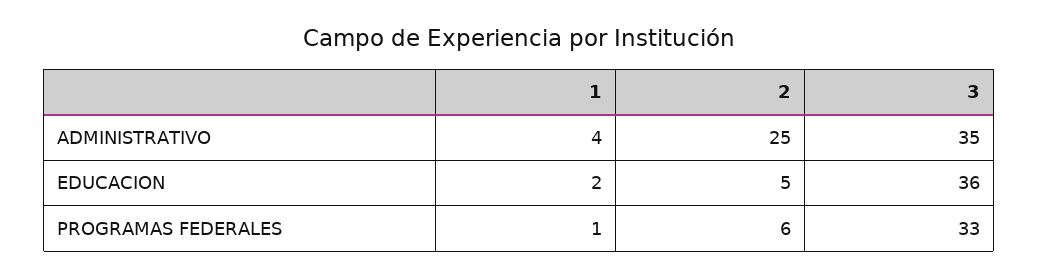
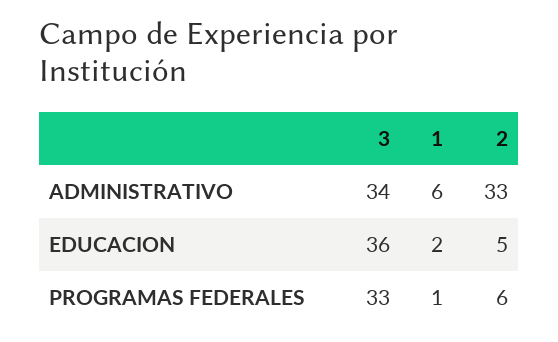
1, ADMINISTRATIVO: 4 -> 6
2, ADMINISTRATIVO: 25 -> 33
3, ADMINISTRATIVO: 35 -> 34

